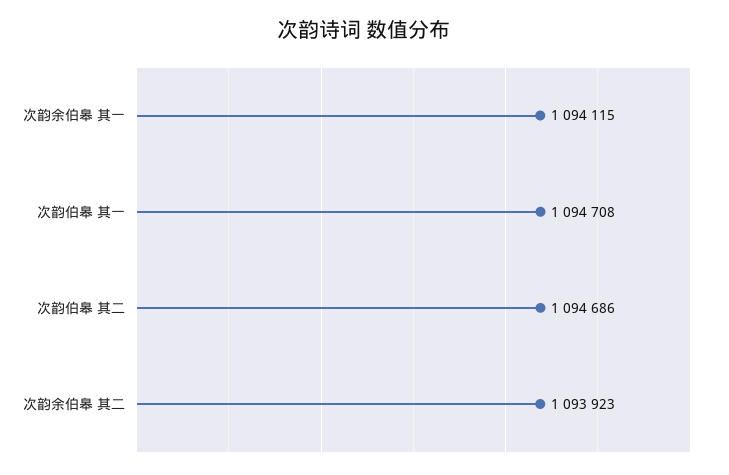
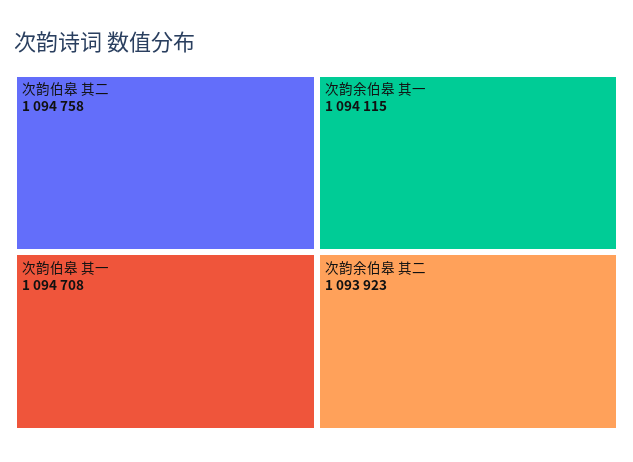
次韵伯皋 其二: 1094686 -> 1094758

